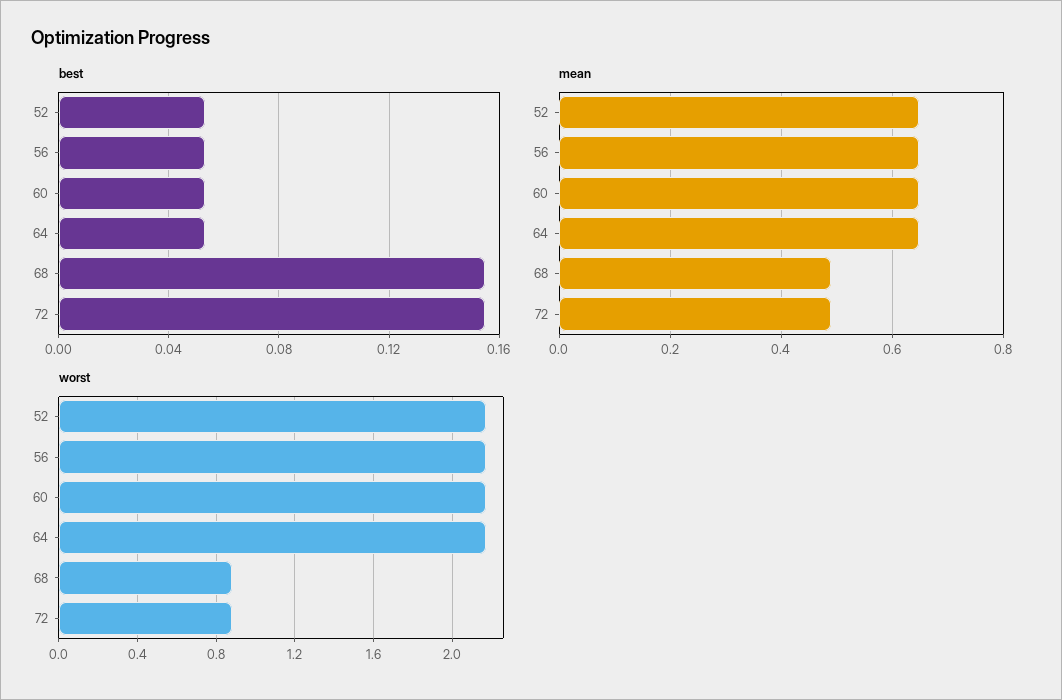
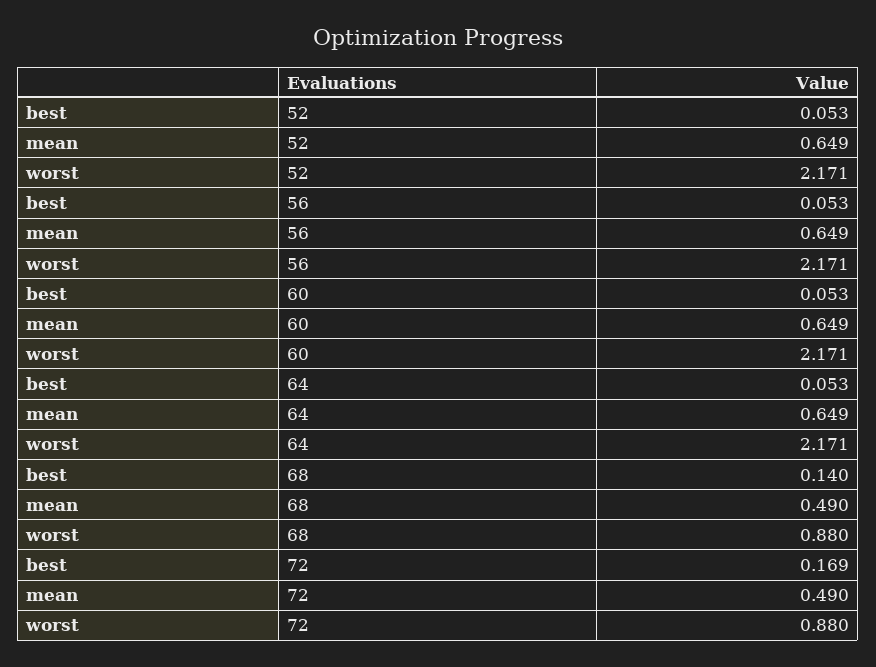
best, 68: 0.155 -> 0.14
best, 72: 0.155 -> 0.169

